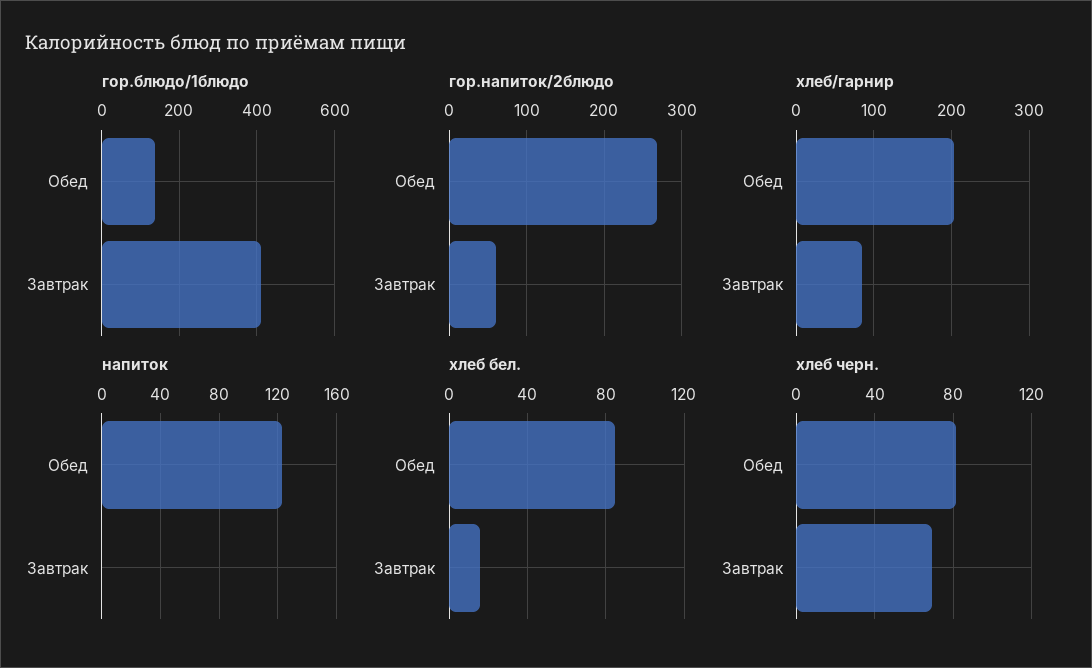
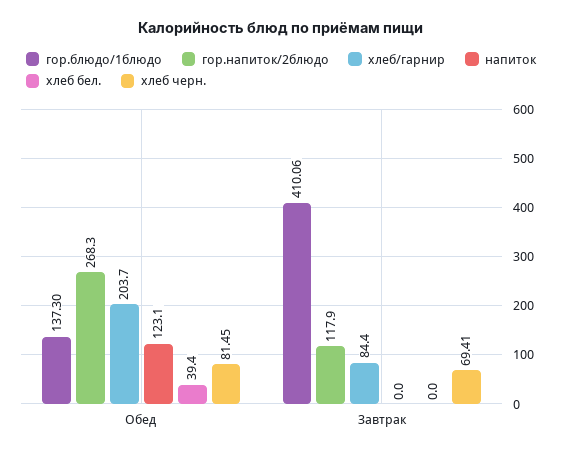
гор.напиток/2блюдо, Завтрак: 60 -> 117.9
хлеб бел., Обед: 85 -> 39.4
хлеб бел., Завтрак: 15 -> 0

